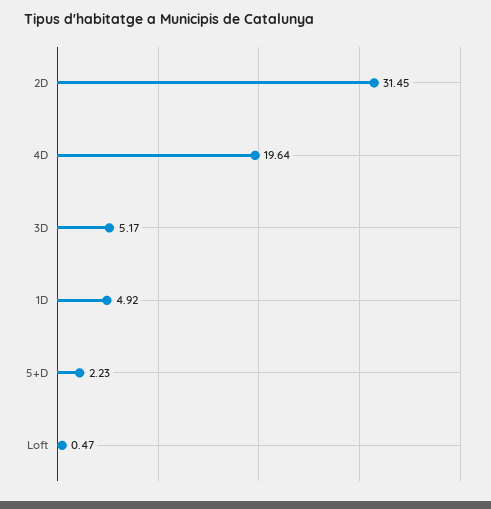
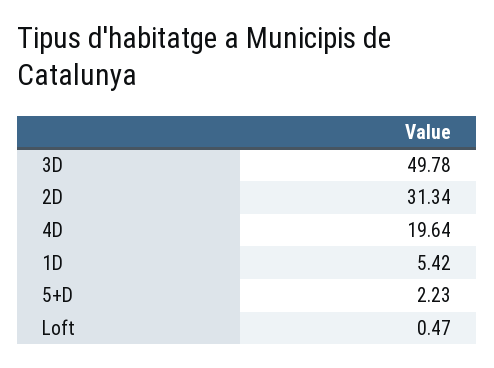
2D: 31.45 -> 31.34
3D: 5.17 -> 49.78
1D: 4.92 -> 5.42

